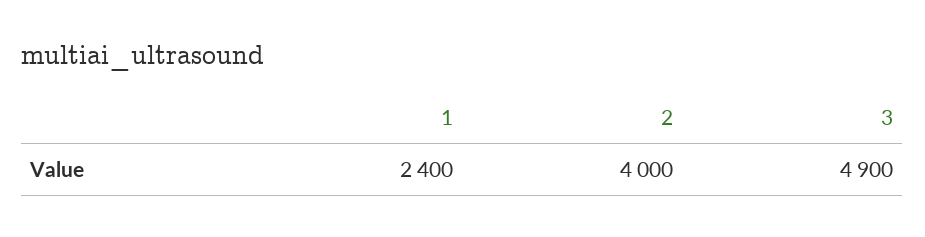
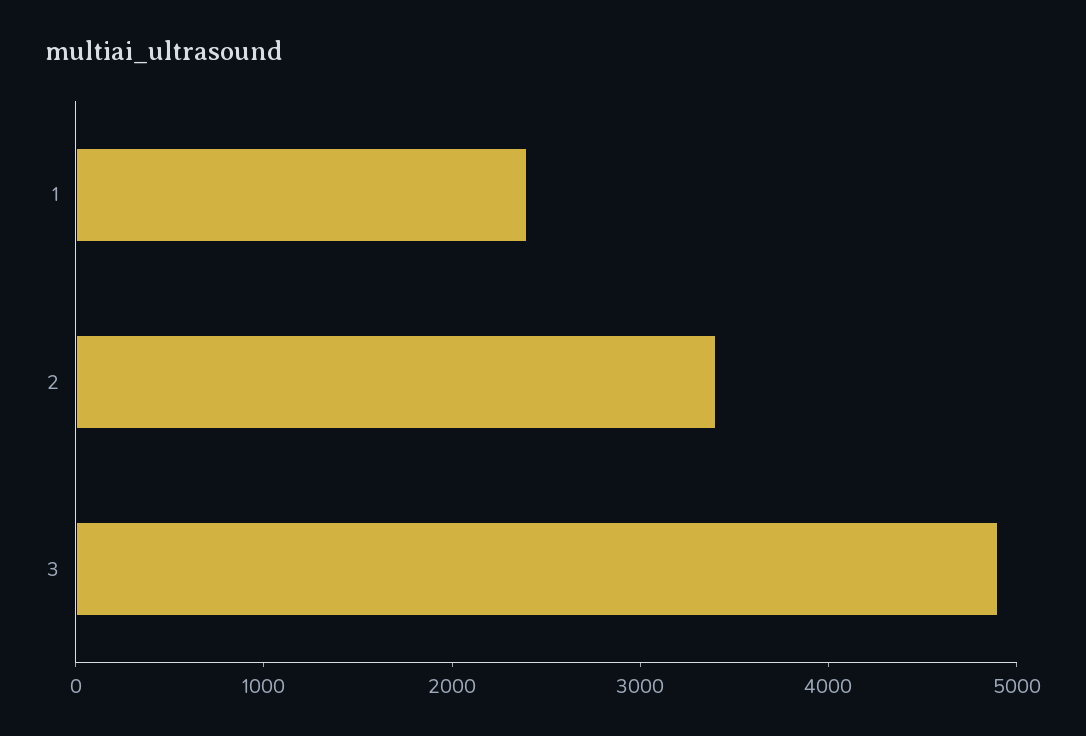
2: 4000 -> 3400

